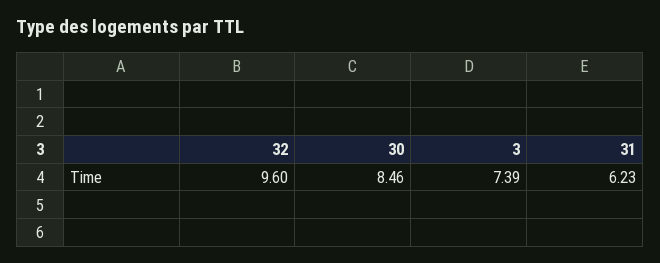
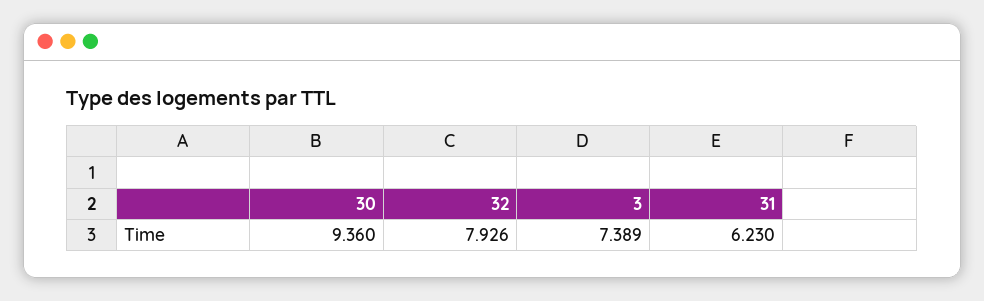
32: 9.6 -> 7.926
30: 8.46 -> 9.36

